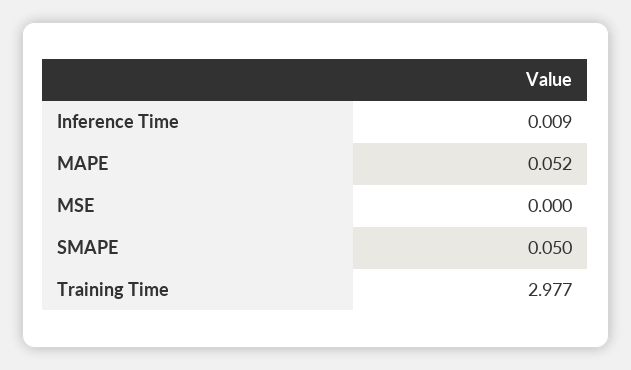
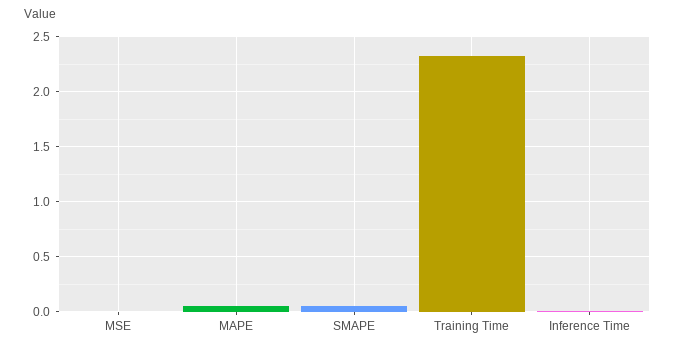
Training Time: 2.977 -> 2.3

